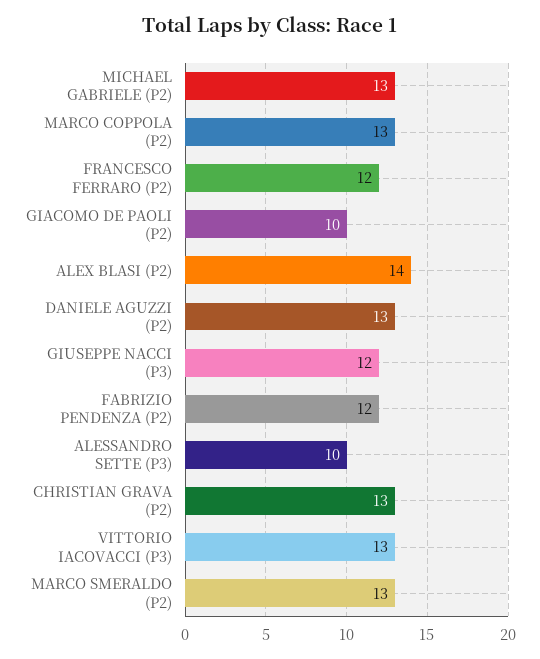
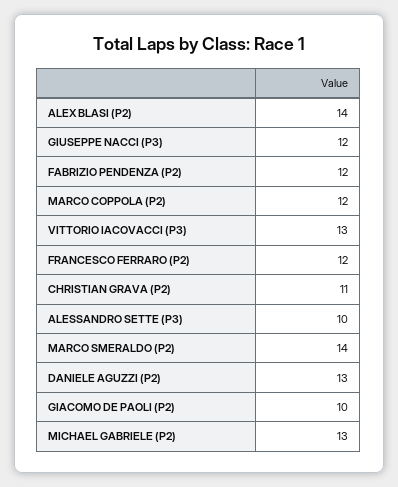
MARCO COPPOLA (P2): 13 -> 12
CHRISTIAN GRAVA (P2): 13 -> 11
MARCO SMERALDO (P2): 13 -> 14

